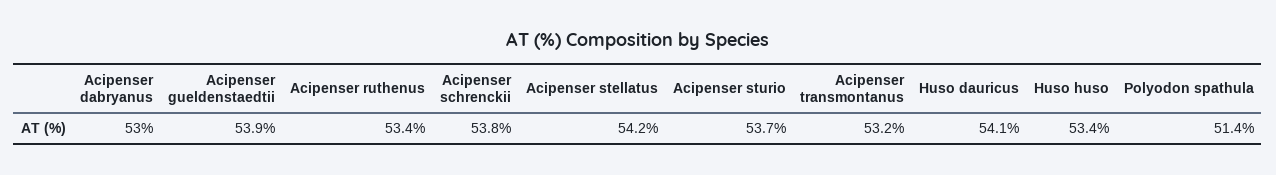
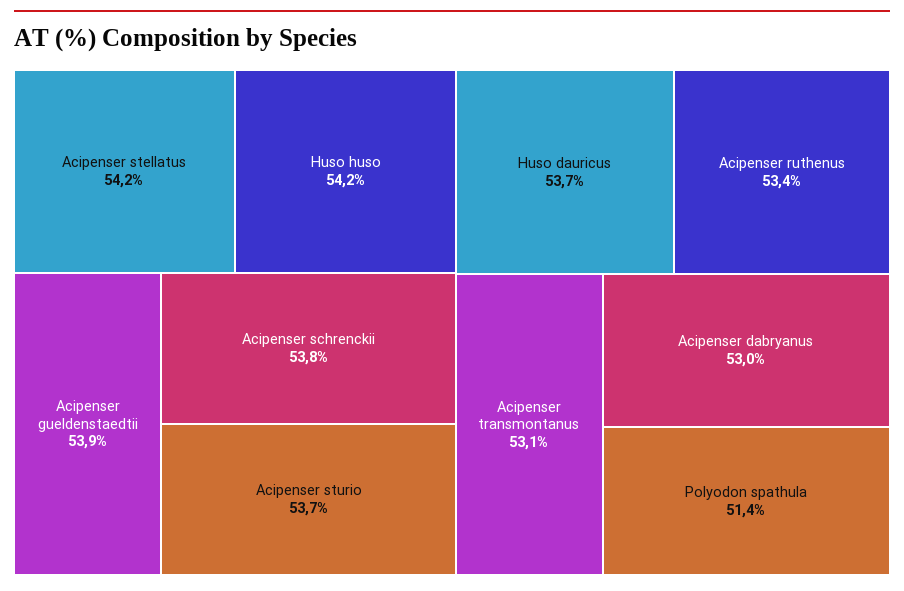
Acipenser transmontanus: 53.2 -> 53.1
Huso dauricus: 54.1 -> 53.7
Huso huso: 53.4 -> 54.2

